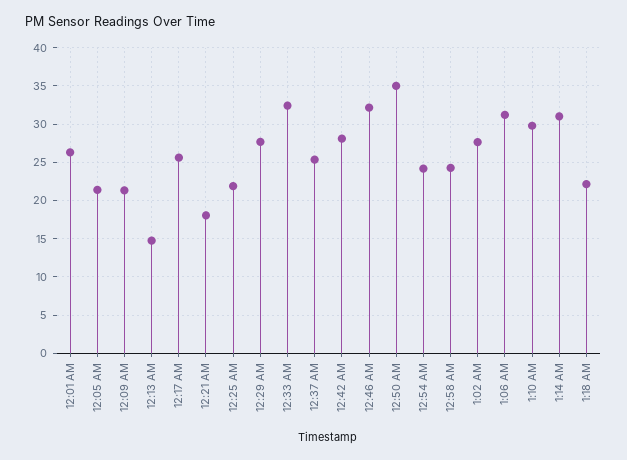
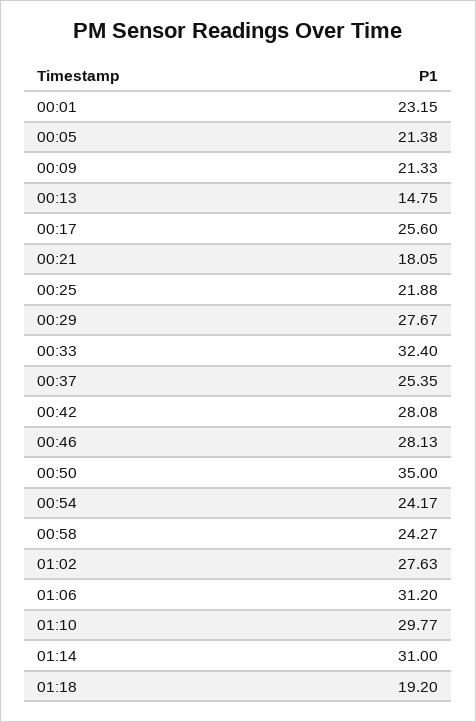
12:01 AM: 26 -> 23.15
12:46 AM: 32 -> 28.13
1:18 AM: 22 -> 19.2

